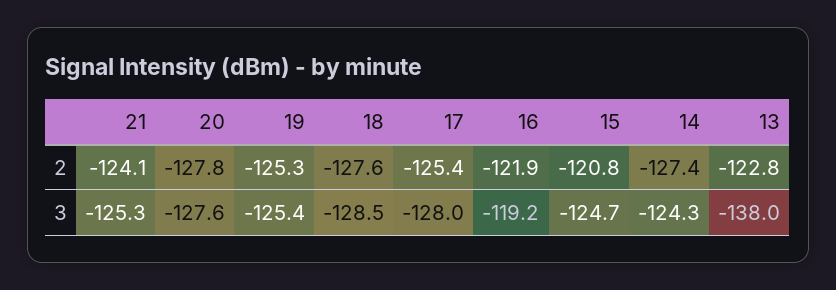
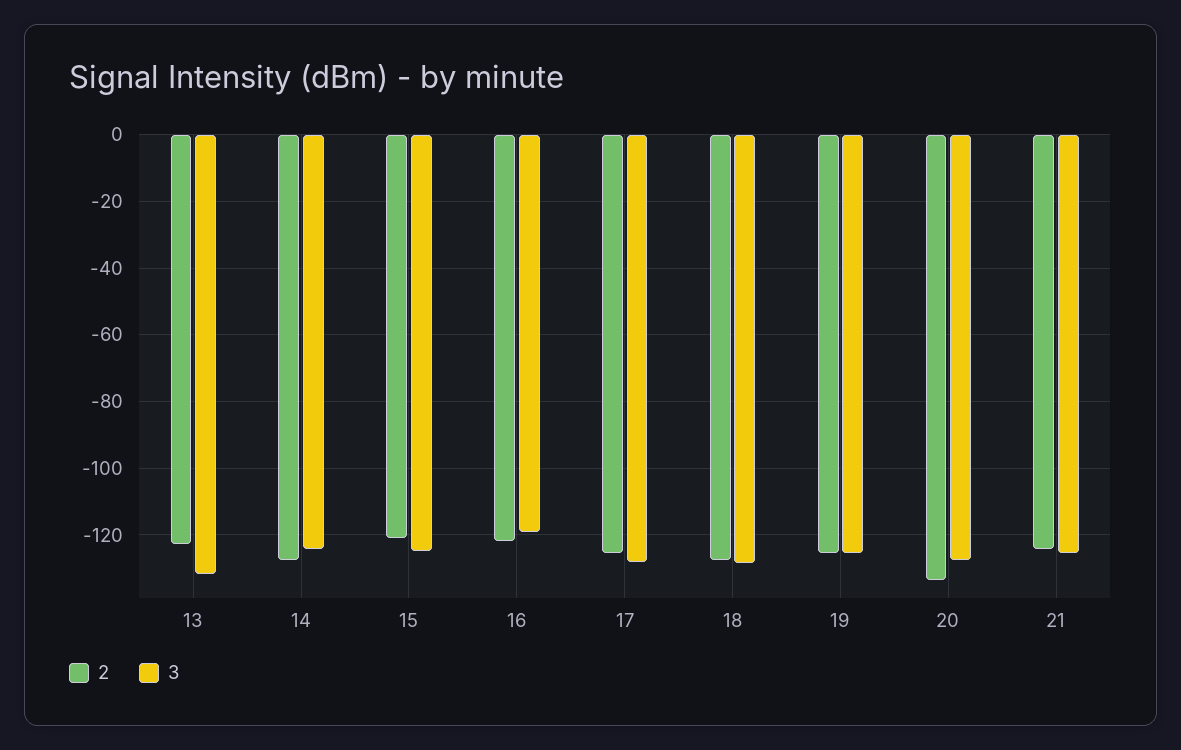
2, 20: -127.8 -> -134
3, 13: -138 -> -132

